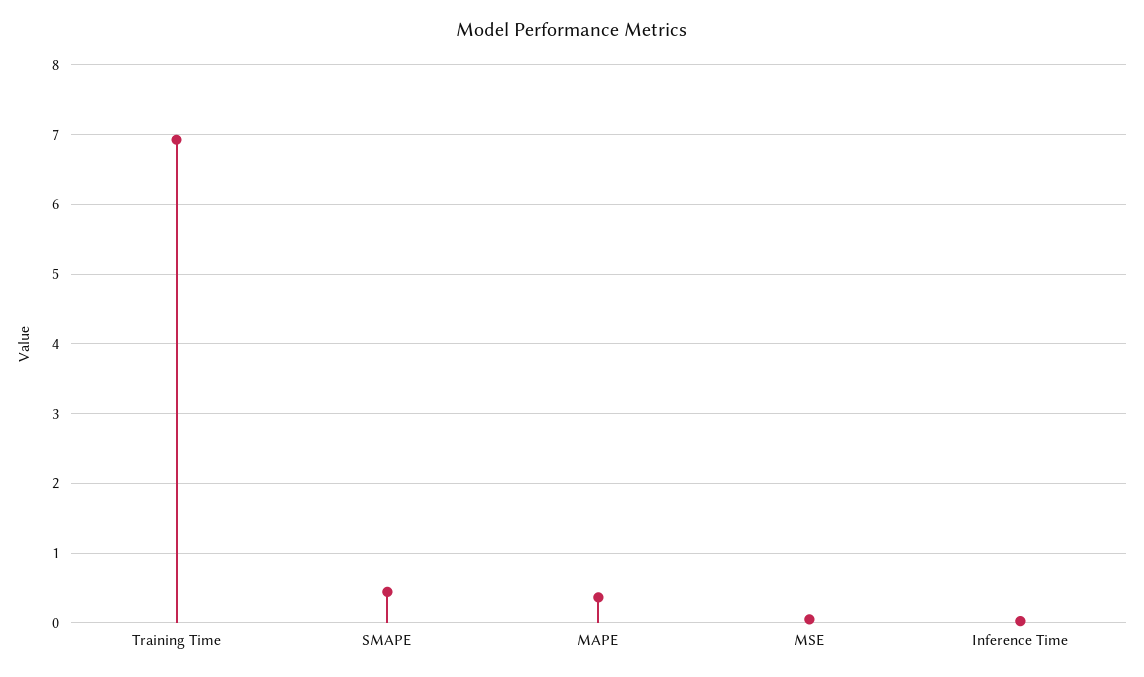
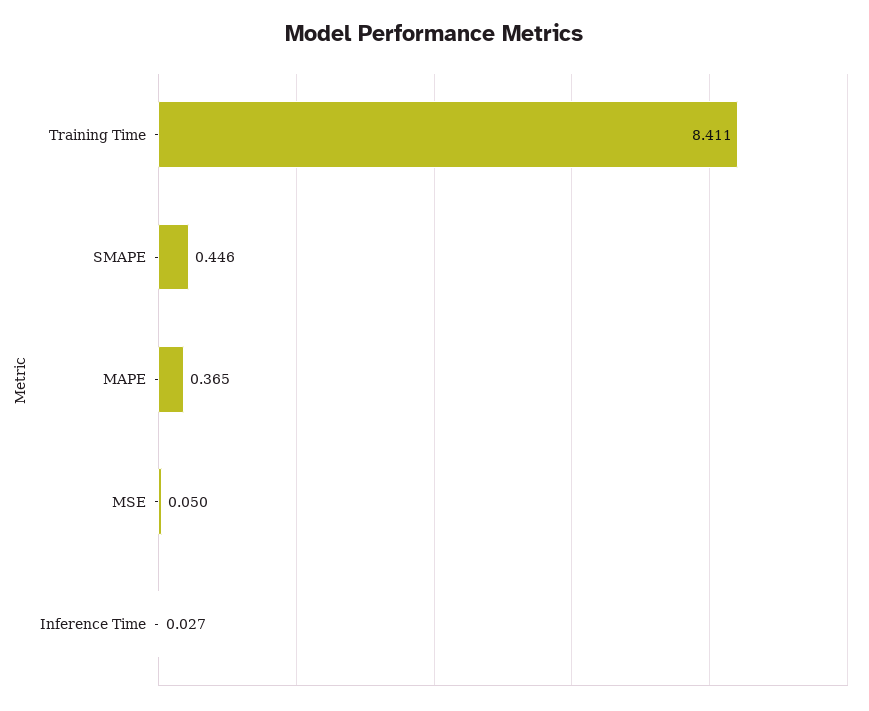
Training Time: 6.9 -> 8.411

